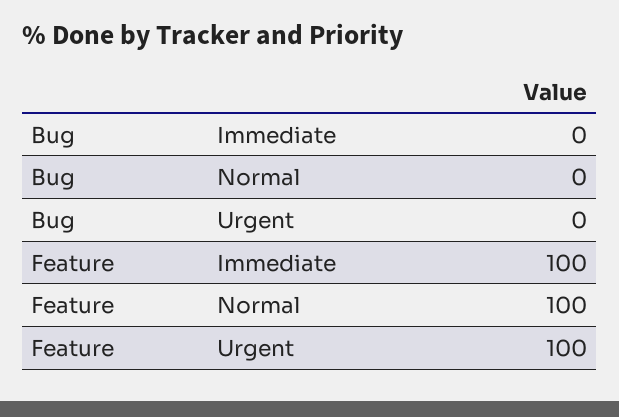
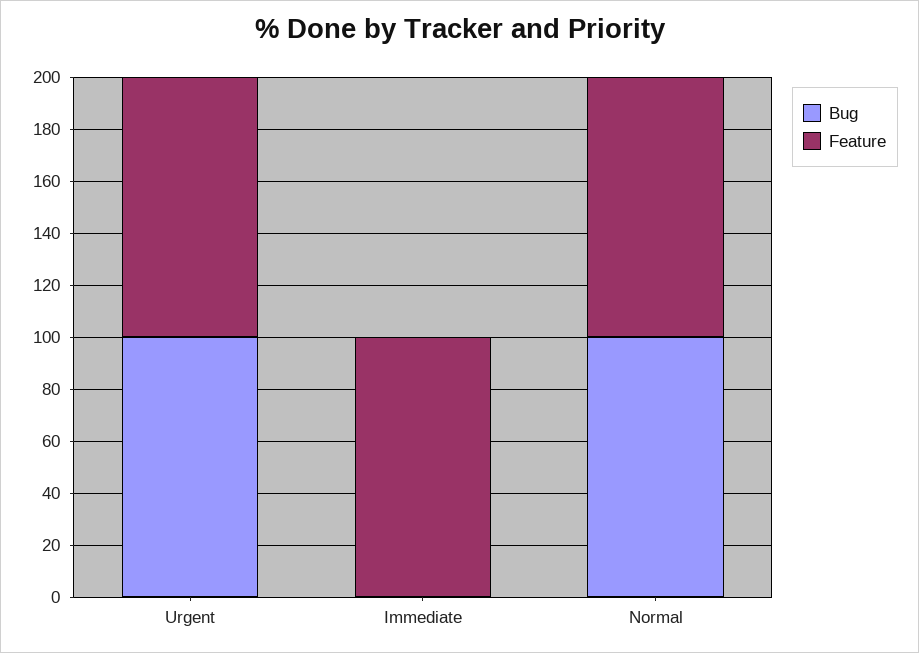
Bug, Normal: 0 -> 100
Bug, Urgent: 0 -> 100

